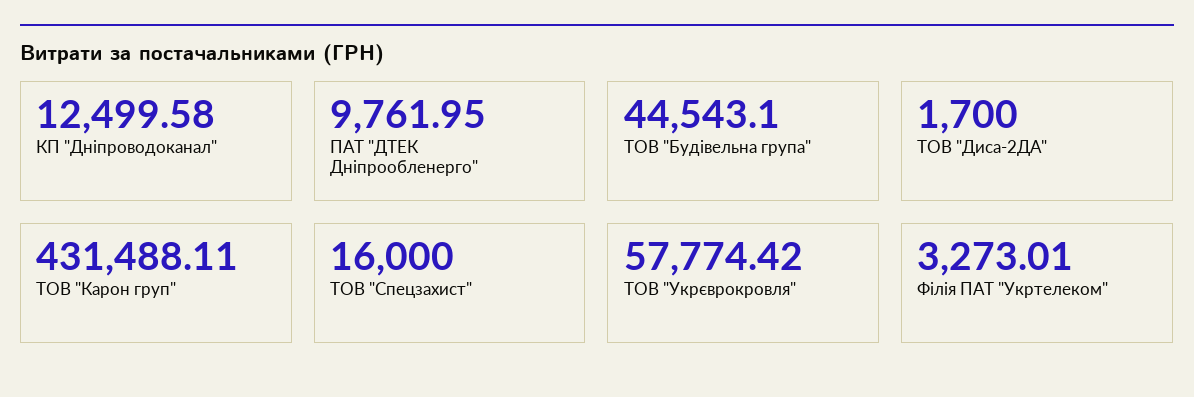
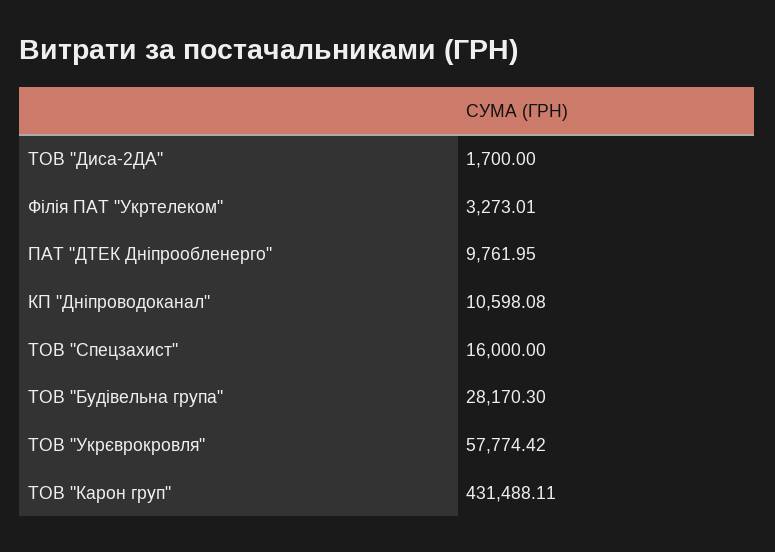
КП "Дніпроводоканал": 12499.58 -> 10598.08
ТОВ "Будівельна група": 44543.1 -> 28170.3

